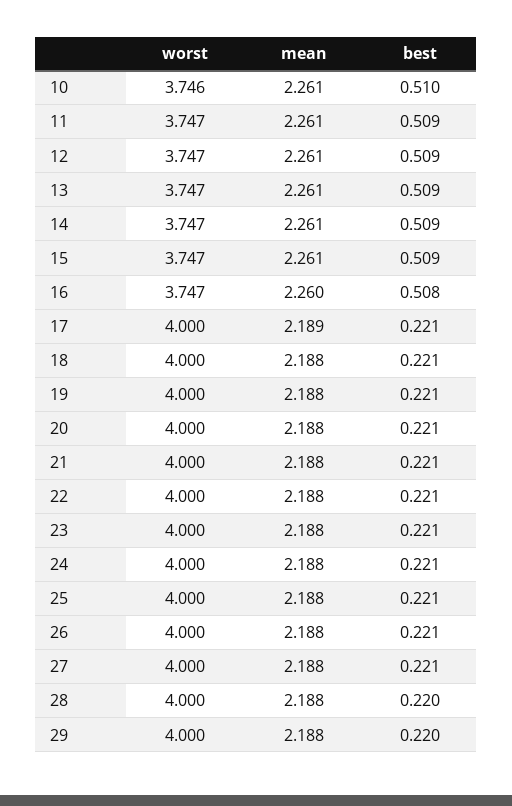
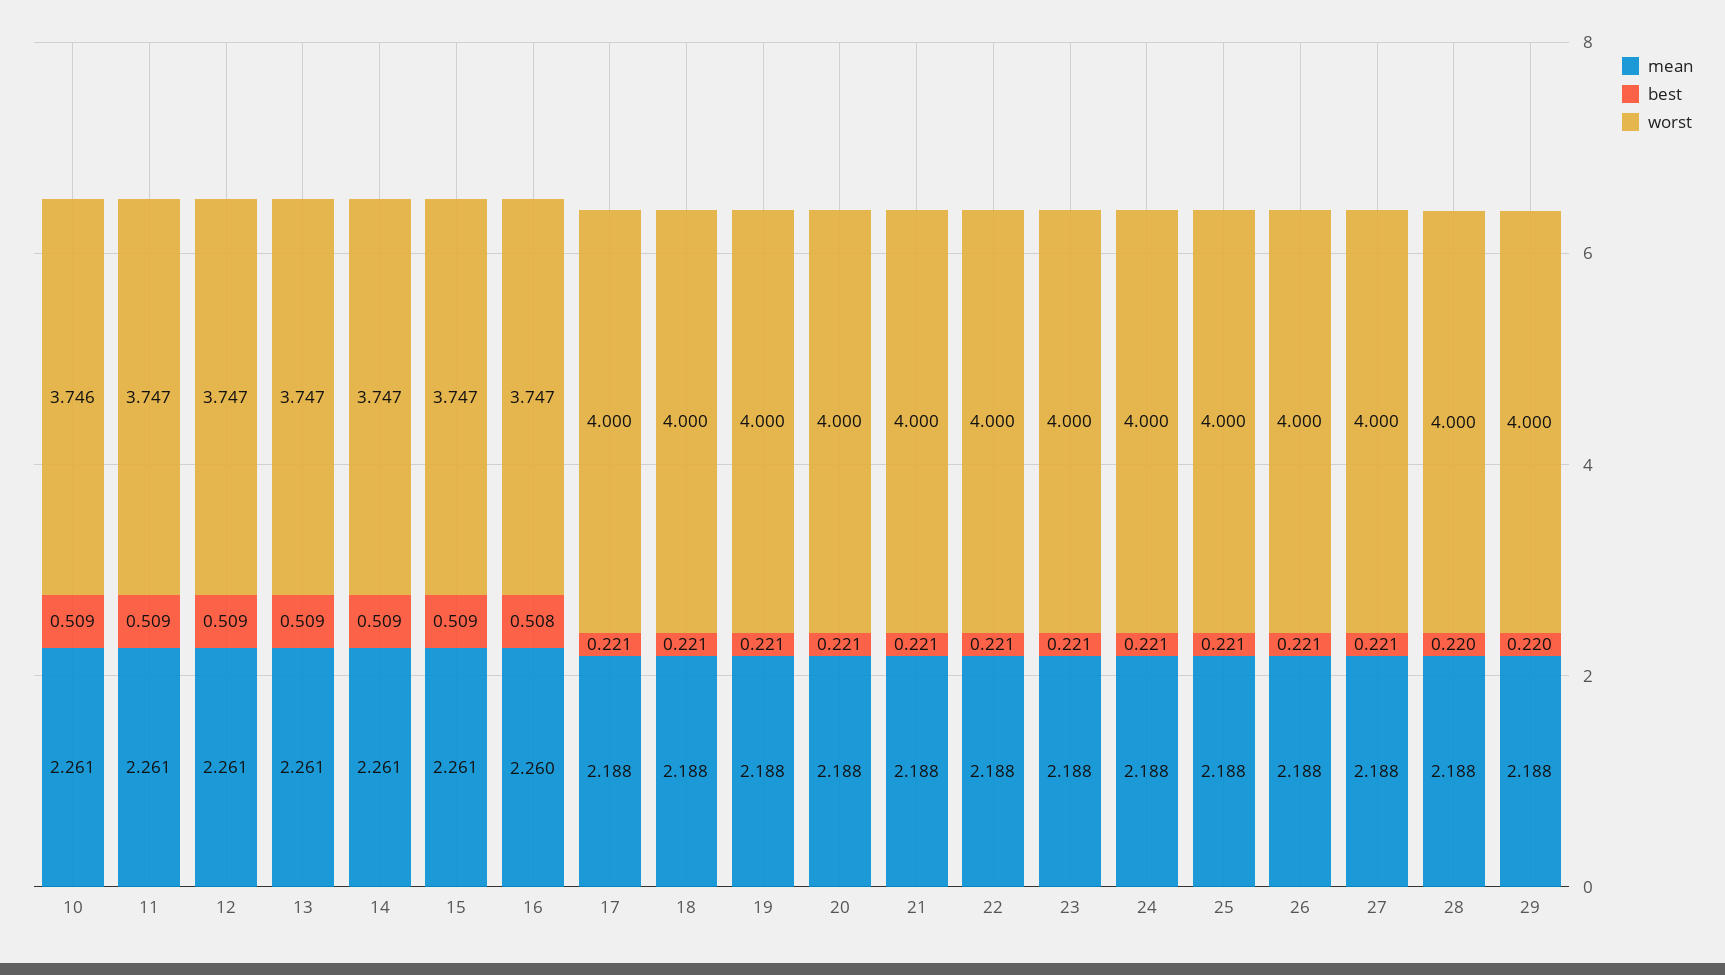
best, 10: 0.51 -> 0.509
mean, 17: 2.189 -> 2.188

